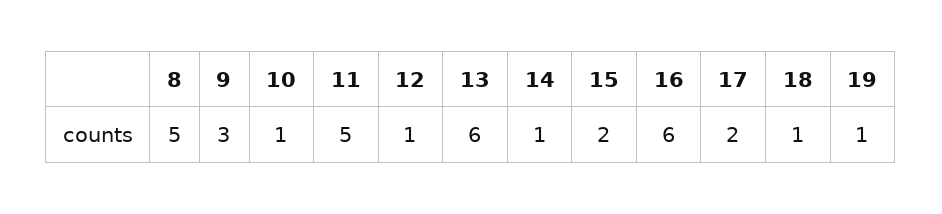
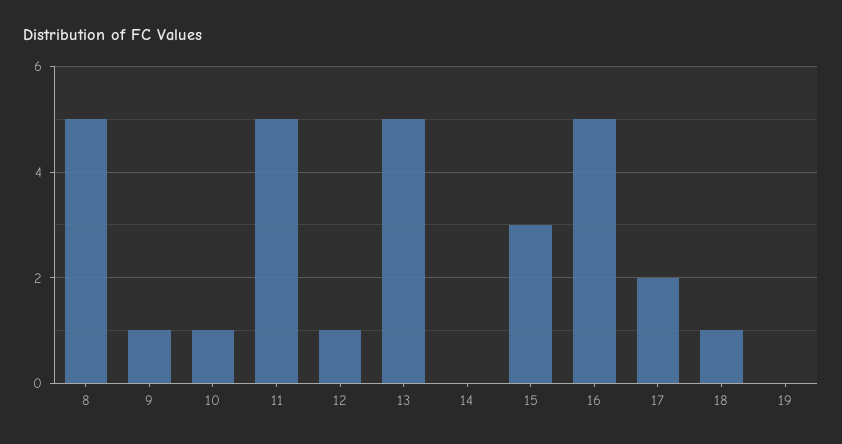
9: 3 -> 1
13: 6 -> 5
14: 1 -> 0
15: 2 -> 3
16: 6 -> 5
19: 1 -> 0

